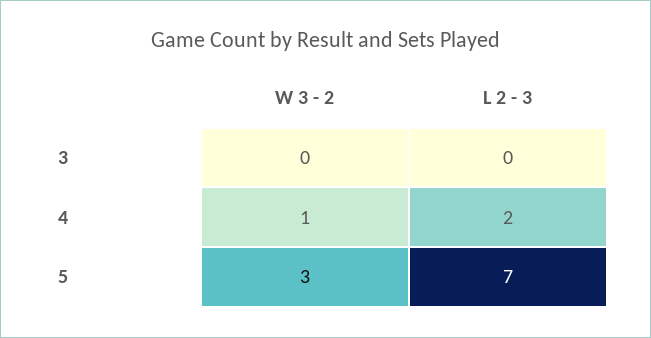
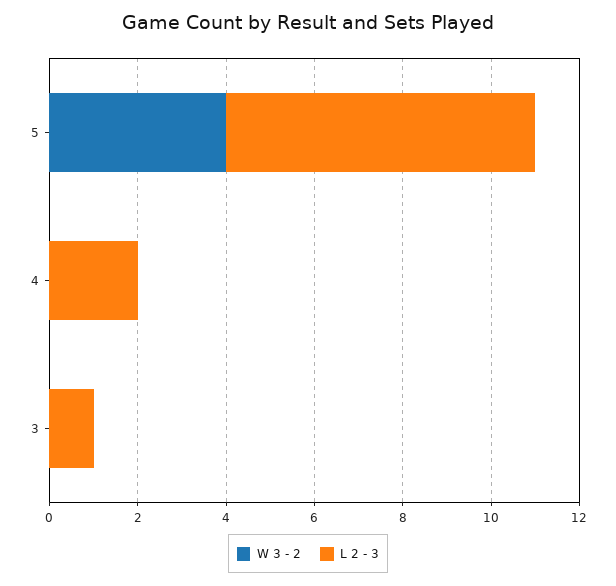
L 2 - 3, 3: 0 -> 1
W 3 - 2, 4: 1 -> 0
W 3 - 2, 5: 3 -> 4

